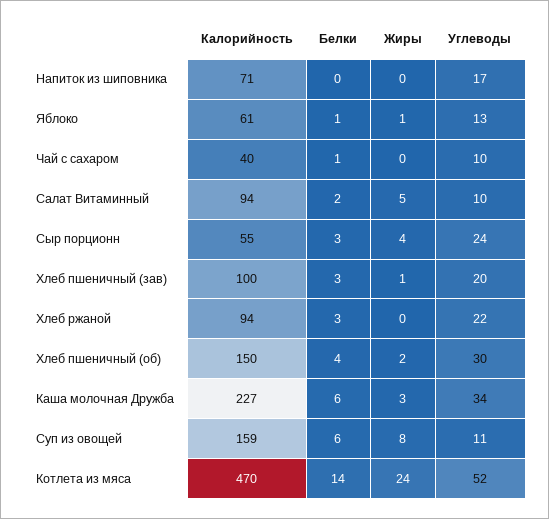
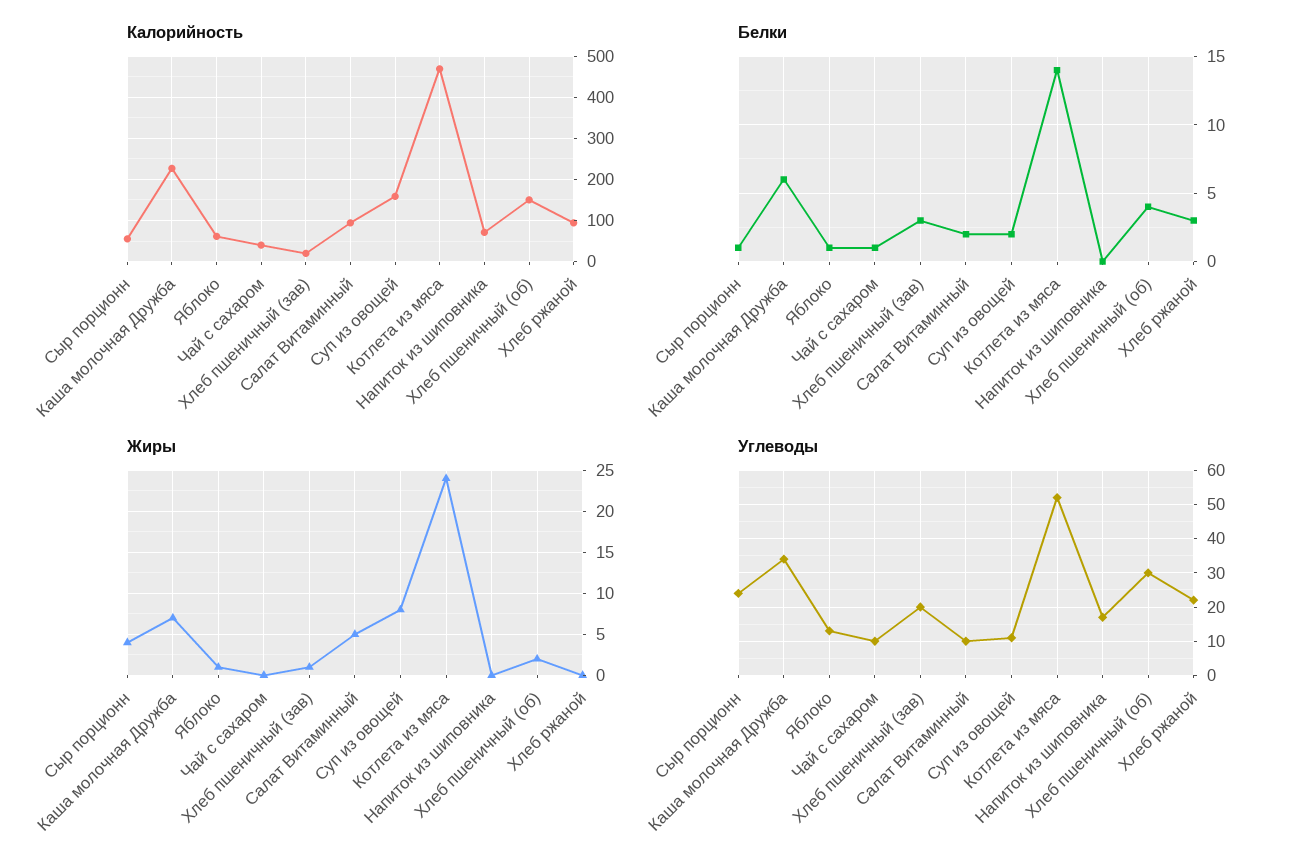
Белки, Сыр порционн: 3 -> 1
Калорийность, Хлеб пшеничный (зав): 100 -> 20
Жиры, Каша молочная Дружба: 3 -> 7
Белки, Суп из овощей: 6 -> 2

